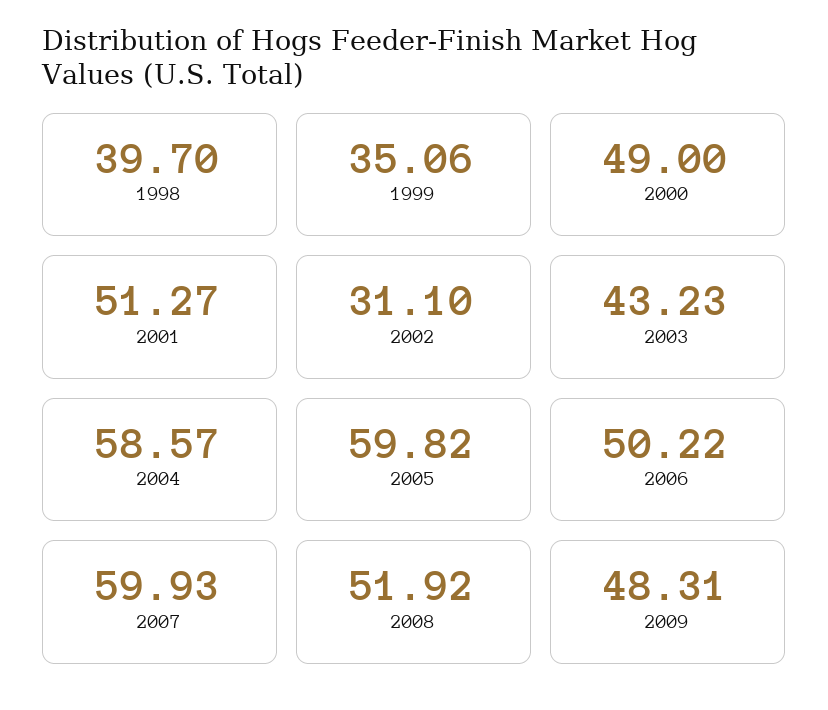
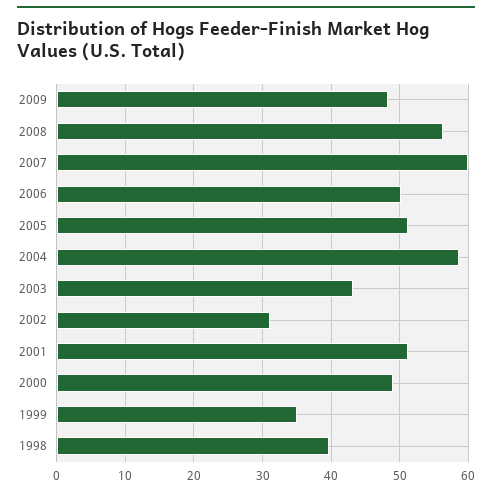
2005: 59.82 -> 51
2008: 51.92 -> 56

